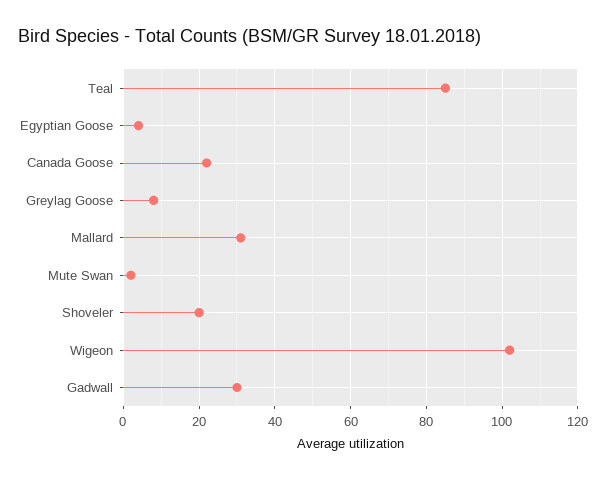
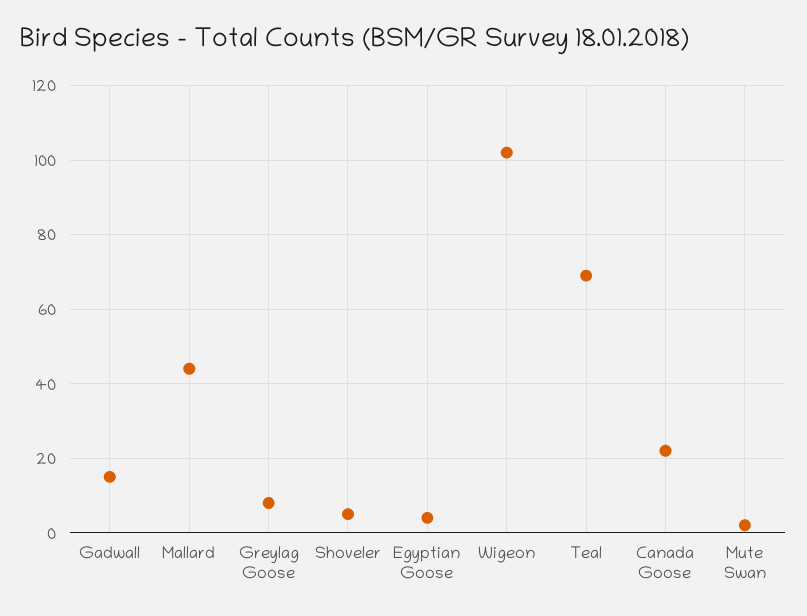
Teal: 85 -> 70
Mallard: 30 -> 45
Shoveler: 20 -> 5
Gadwall: 30 -> 15

